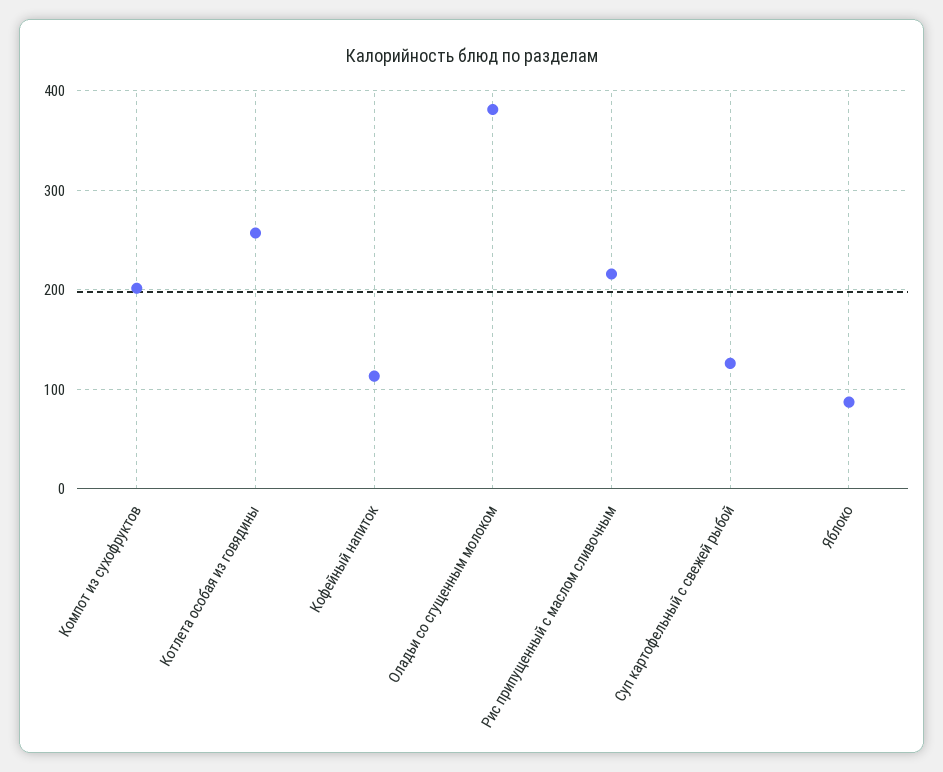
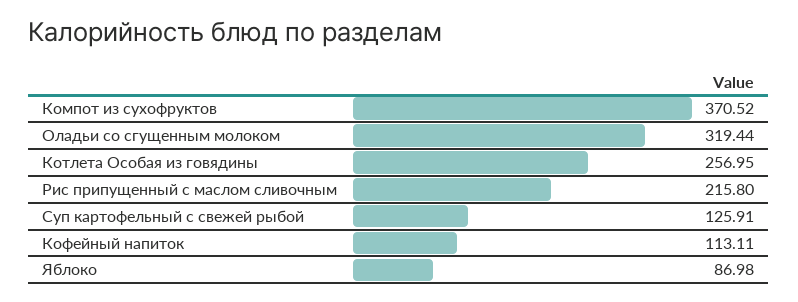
Компот из сухофруктов: 200 -> 370.52
Оладьи со сгущенным молоком: 380 -> 319.44

